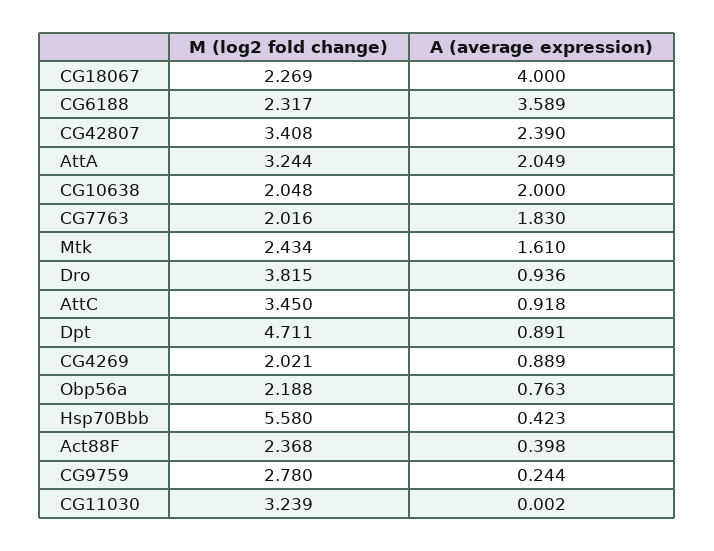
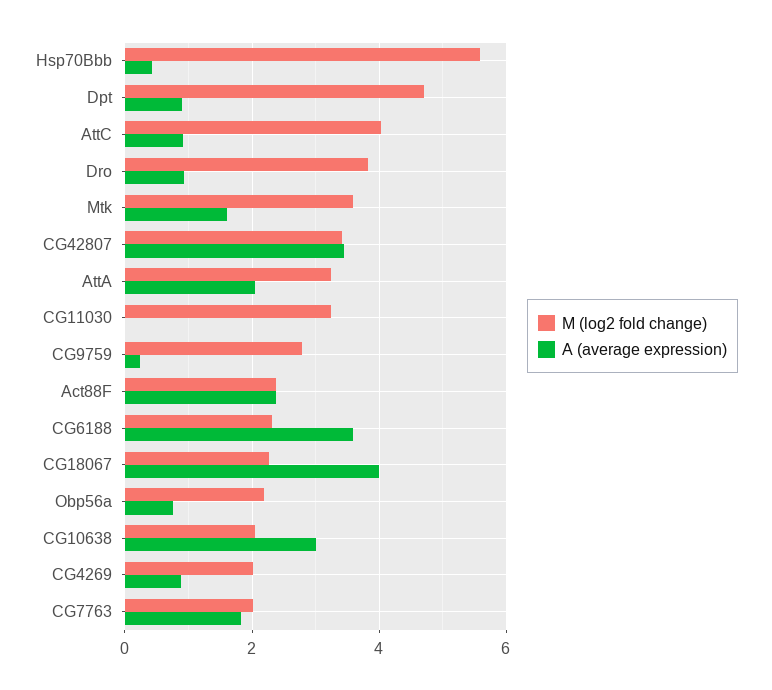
A (average expression), CG42807: 2.39 -> 3.4
A (average expression), CG10638: 2 -> 3
M (log2 fold change), Mtk: 2.434 -> 3.6
M (log2 fold change), AttC: 3.45 -> 4
A (average expression), Act88F: 0.398 -> 2.4

